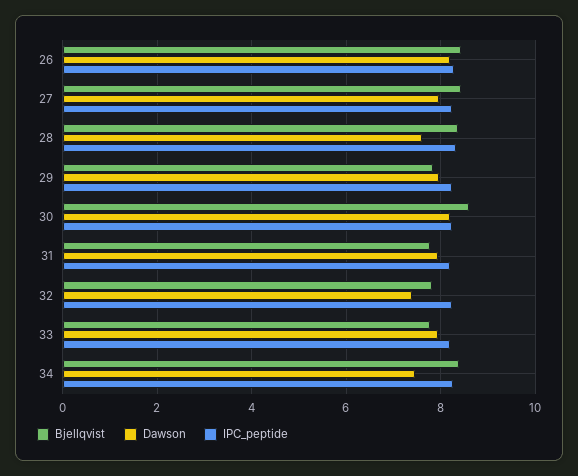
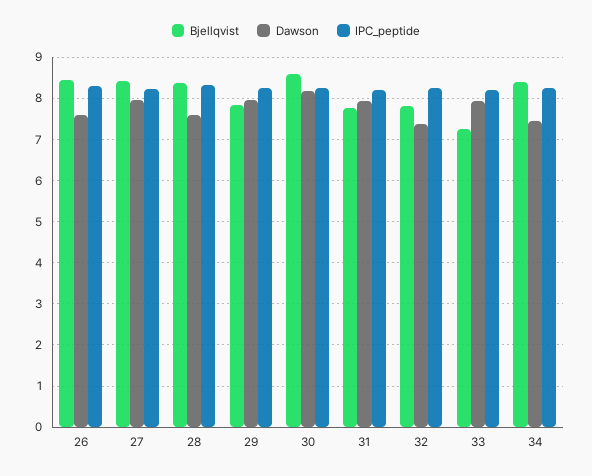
Dawson, 26: 8.2 -> 7.6
Bjellqvist, 33: 7.8 -> 7.2

